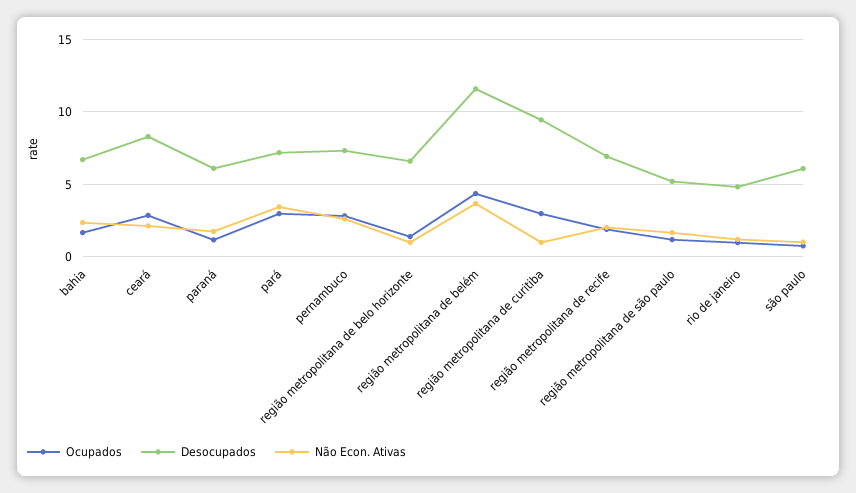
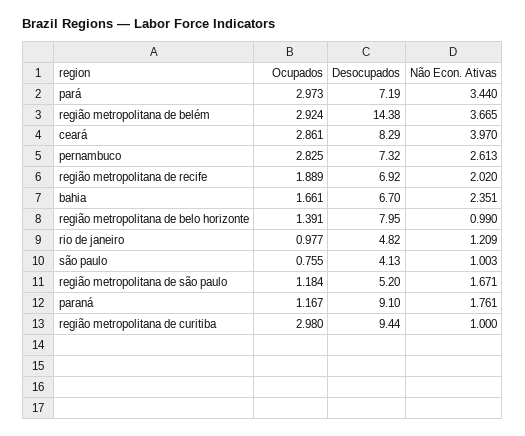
Não Econ. Ativas, ceará: 2 -> 3.97
Desocupados, paraná: 6 -> 9.1
Desocupados, região metropolitana de belo horizonte: 6.5 -> 7.95
Ocupados, região metropolitana de belém: 4.5 -> 2.924
Desocupados, região metropolitana de belém: 11.5 -> 14.38
Desocupados, são paulo: 6 -> 4.13

